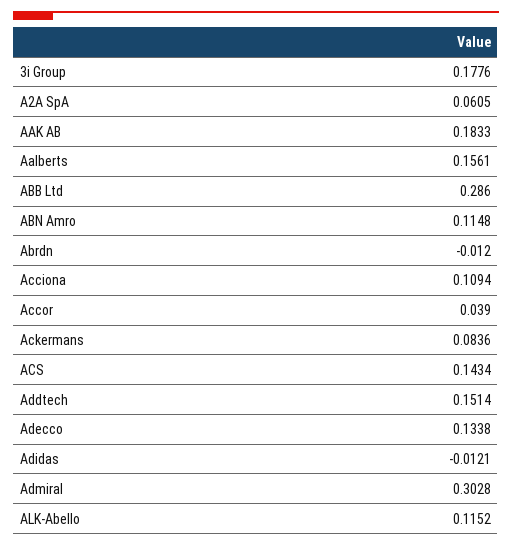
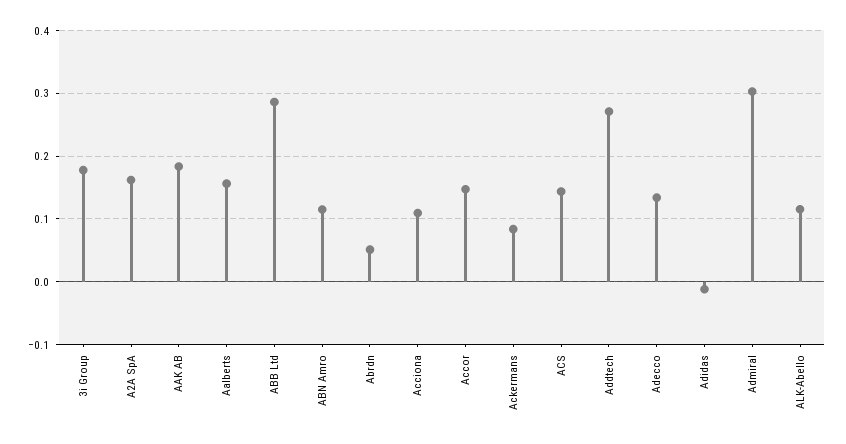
A2A SpA: 0.0605 -> 0.16
Abrdn: -0.012 -> 0.05
Accor: 0.039 -> 0.15
Addtech: 0.1514 -> 0.27

